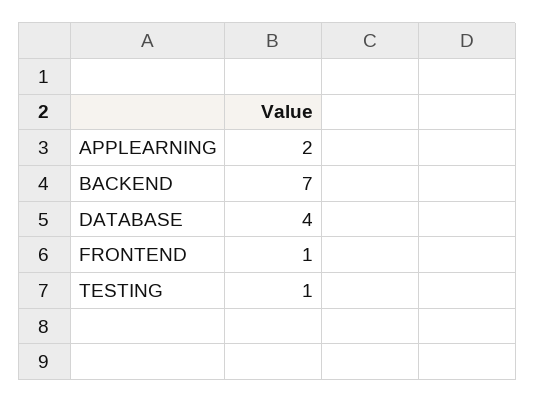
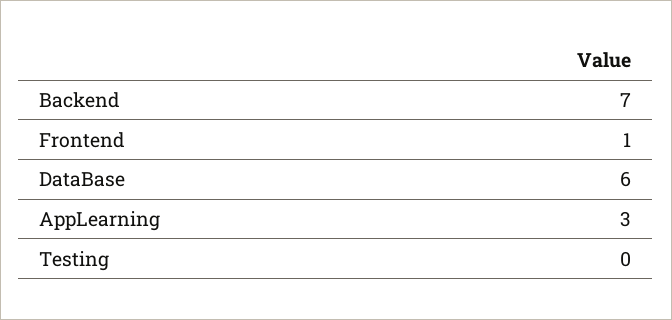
APPLEARNING: 2 -> 3
DATABASE: 4 -> 6
TESTING: 1 -> 0

